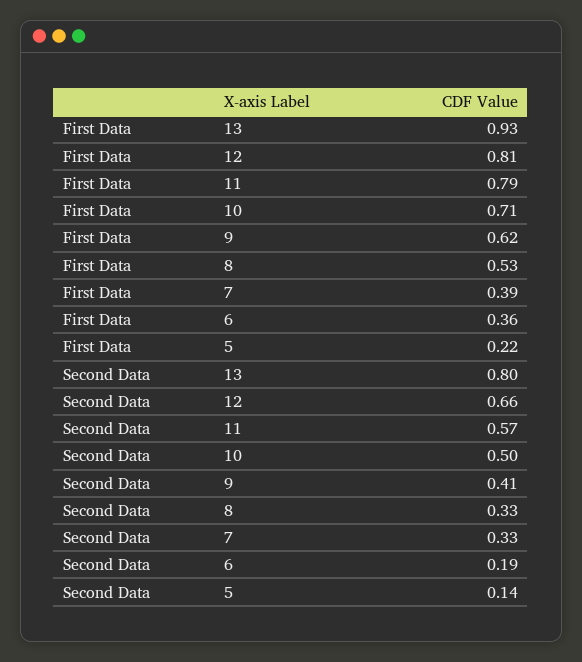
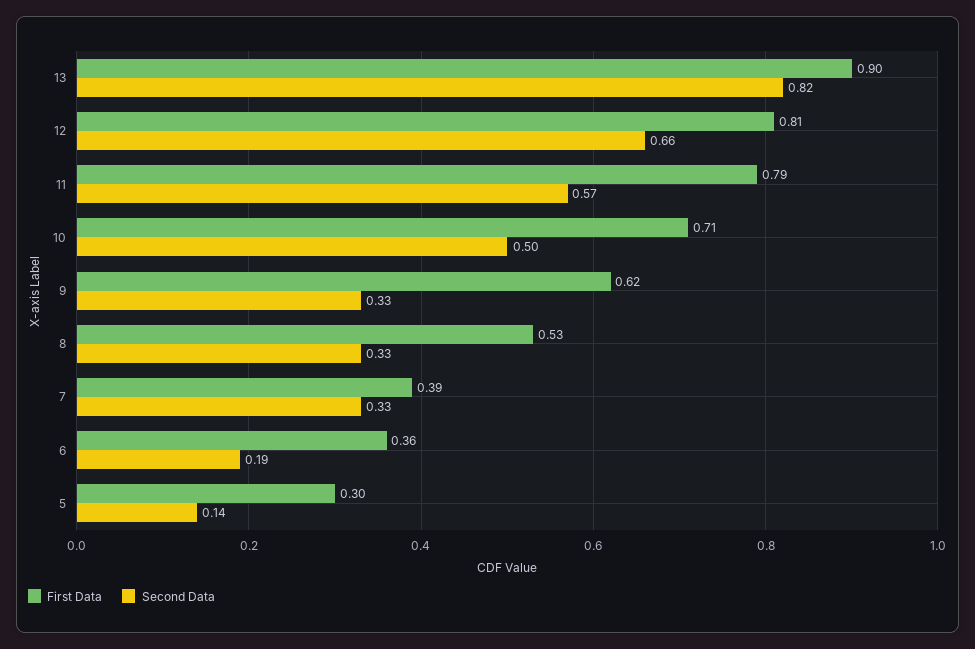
First Data, 13: 0.93 -> 0.9
First Data, 5: 0.22 -> 0.3
Second Data, 13: 0.8 -> 0.82
Second Data, 9: 0.41 -> 0.33

